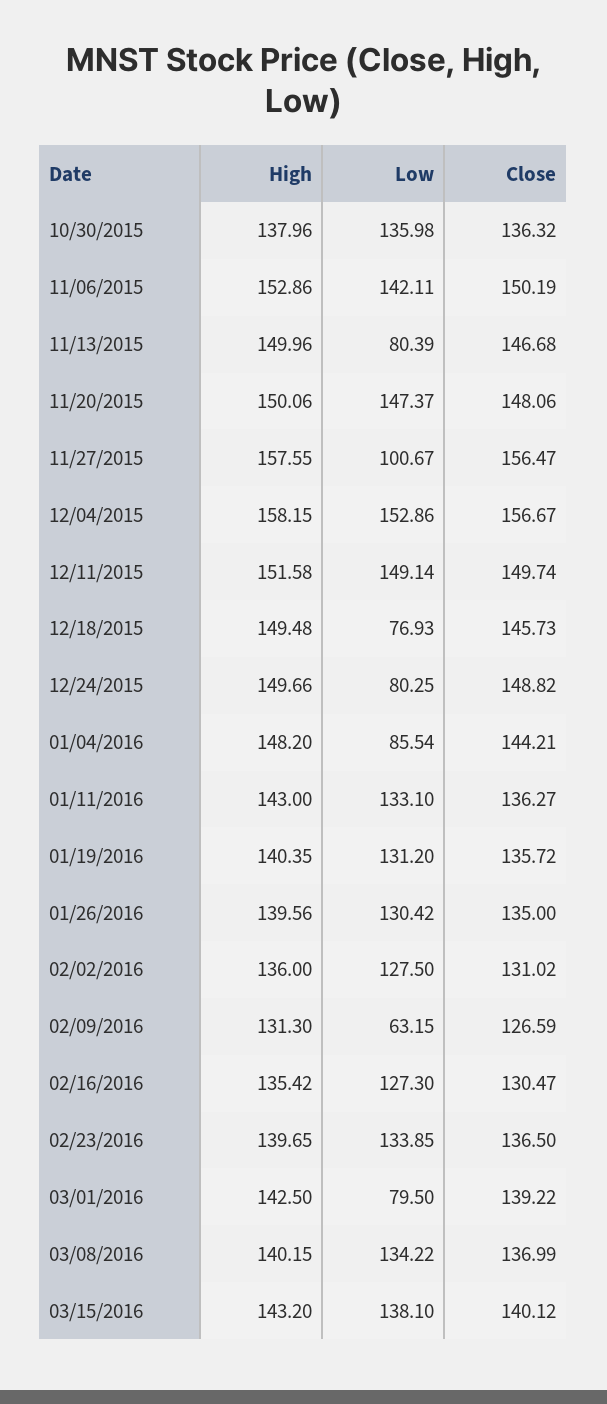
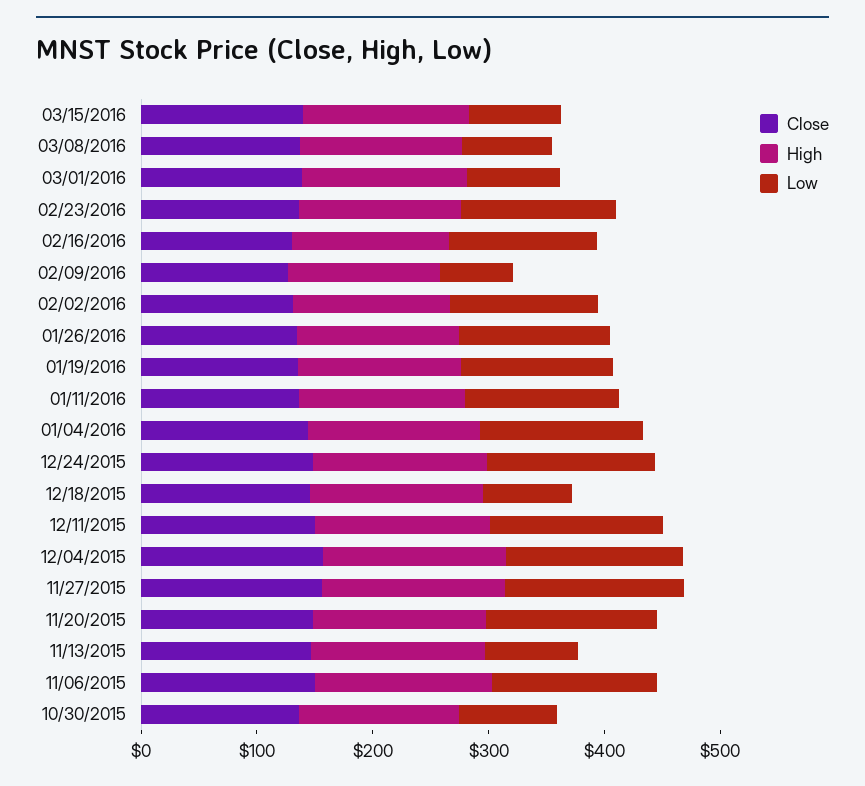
Low, 10/30/2015: 135.98 -> 80
Low, 11/27/2015: 100.67 -> 160
Low, 12/24/2015: 80.25 -> 140
Low, 01/04/2016: 85.54 -> 140
Low, 03/08/2016: 134.22 -> 80
Low, 03/15/2016: 138.1 -> 80

